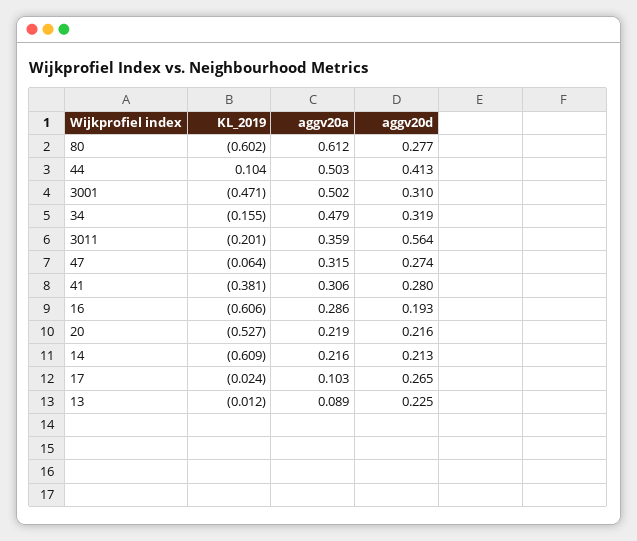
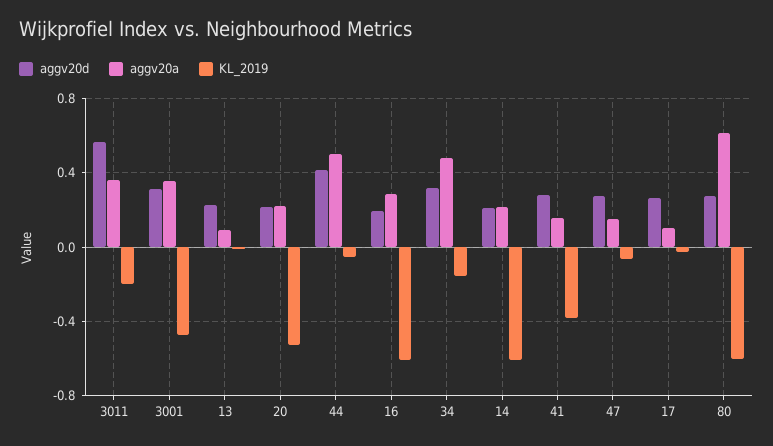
KL_2019, 44: 0.104 -> -0.05
aggv20a, 3001: 0.502 -> 0.35
aggv20a, 47: 0.315 -> 0.15
aggv20a, 41: 0.306 -> 0.15

